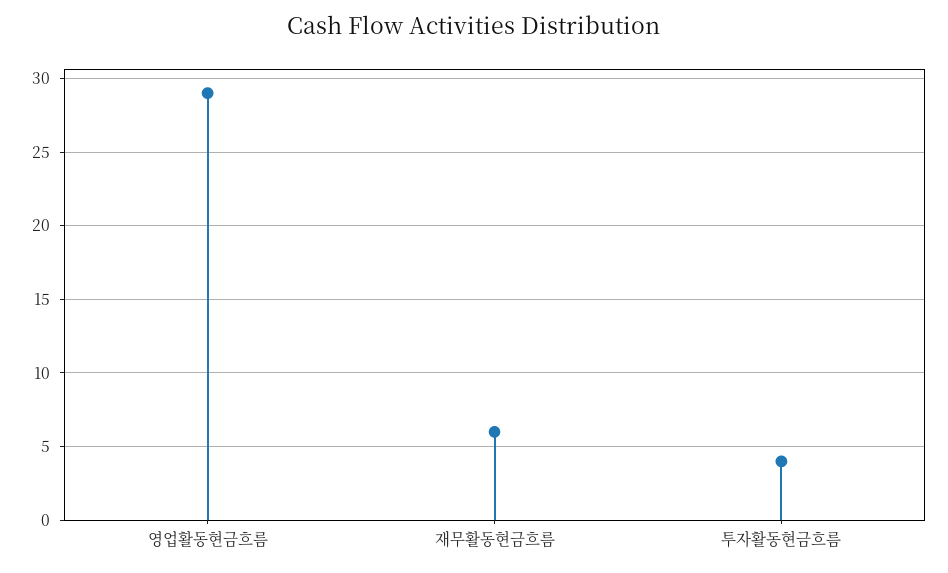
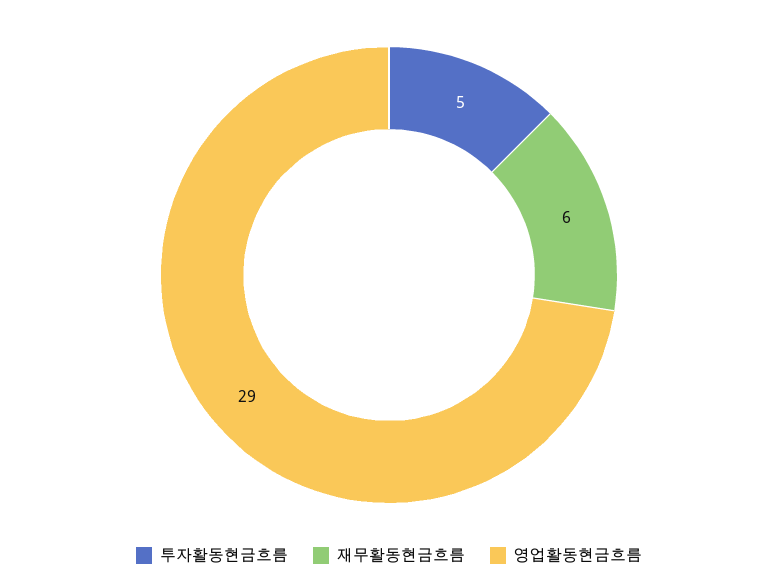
투자활동현금흐름: 4 -> 5

